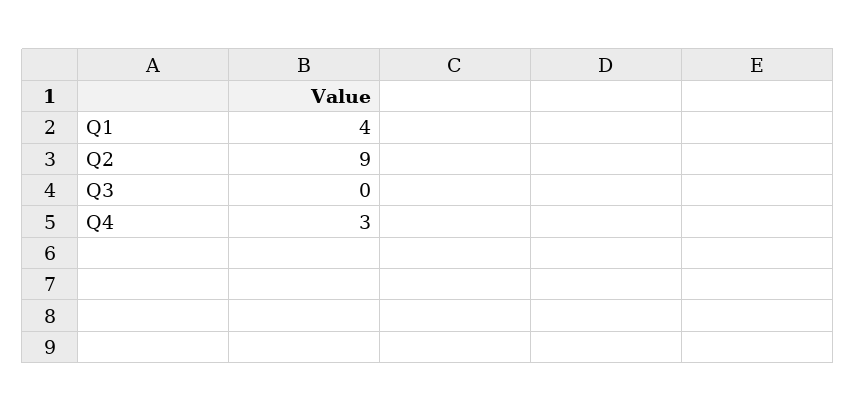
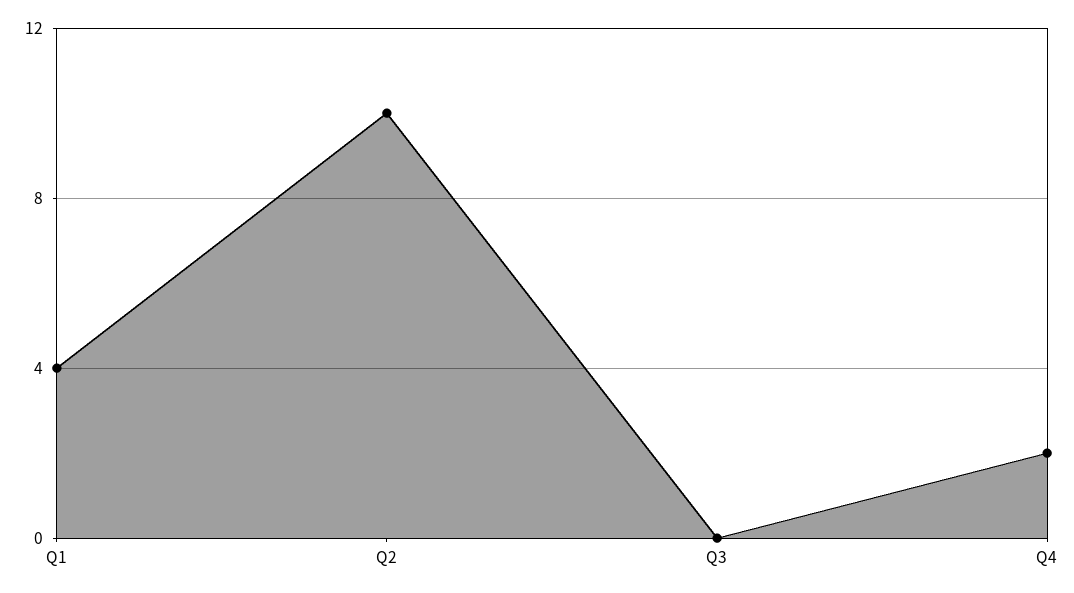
Q2: 9 -> 10
Q4: 3 -> 2

